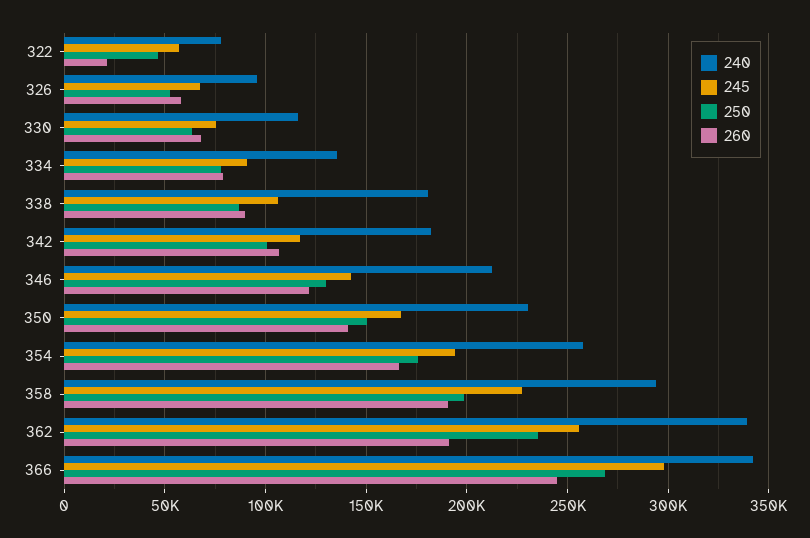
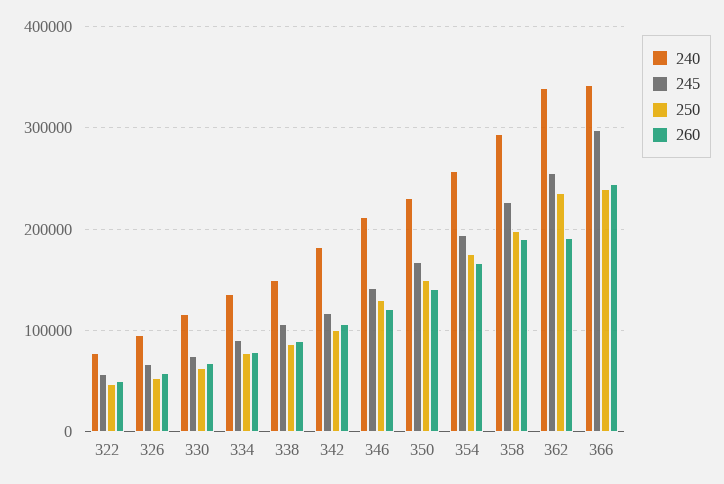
260, 322: 20000 -> 50000
240, 338: 180000 -> 150000
250, 366: 270000 -> 240000

